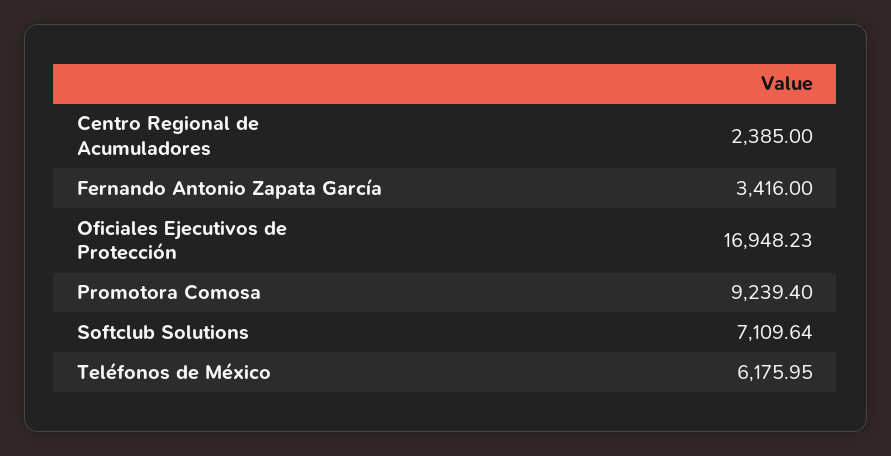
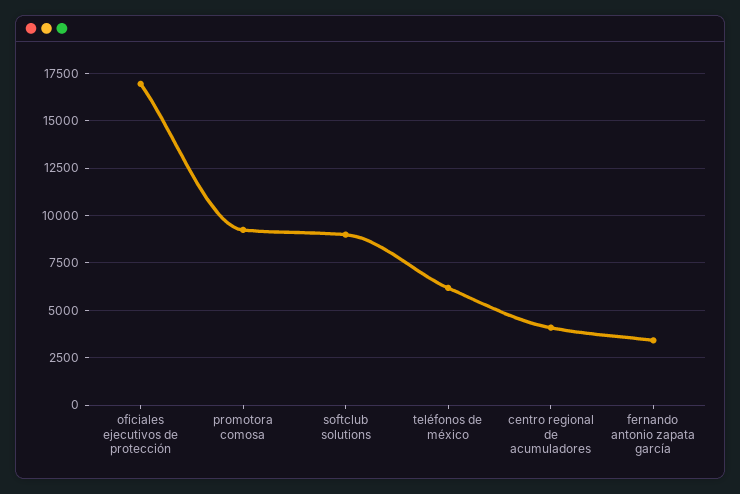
Centro Regional de Acumuladores: 2385 -> 4000
Softclub Solutions: 7109.64 -> 9000

